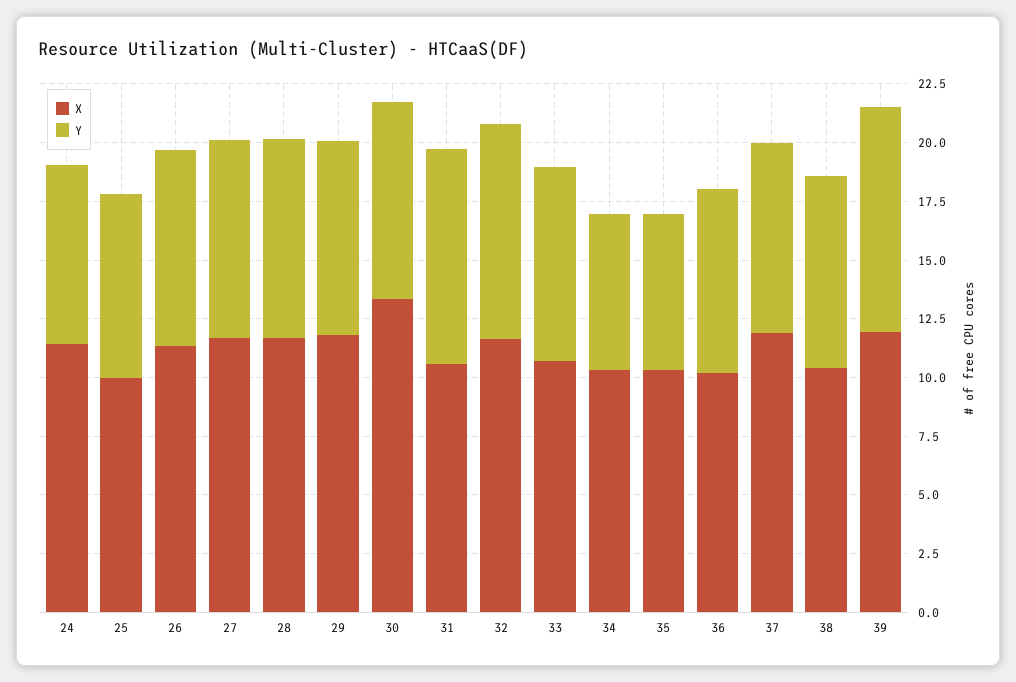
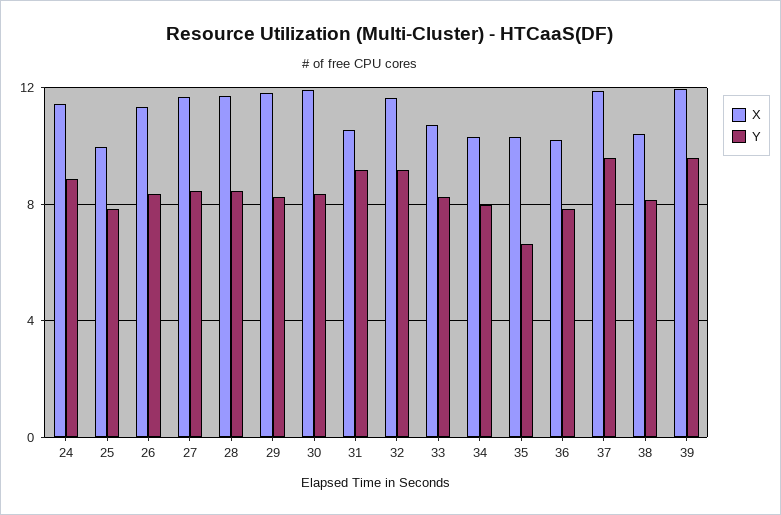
Y, 24: 7.5 -> 9
X, 30: 13.5 -> 12
Y, 34: 6.5 -> 8
Y, 37: 8 -> 9.5

